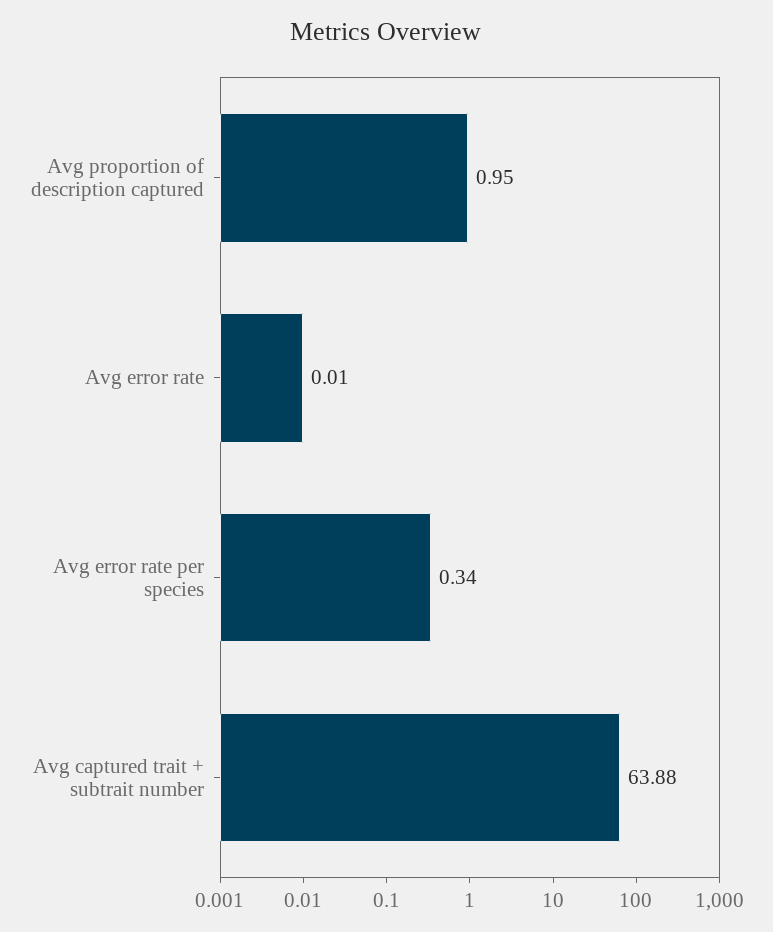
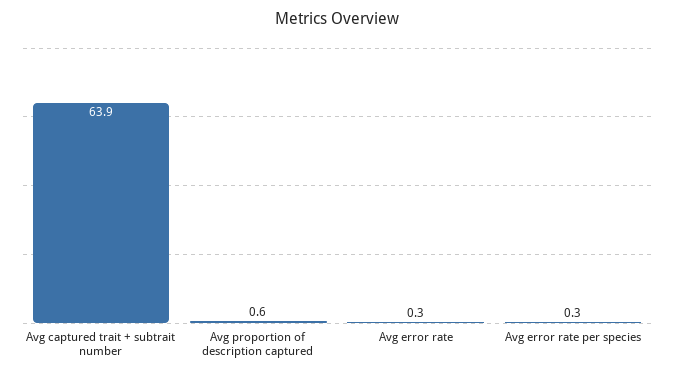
Avg proportion of description captured: 0.95 -> 0.6
Avg error rate: 0.01 -> 0.3

